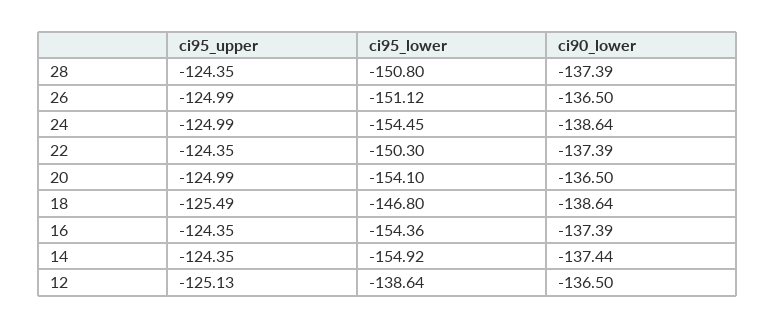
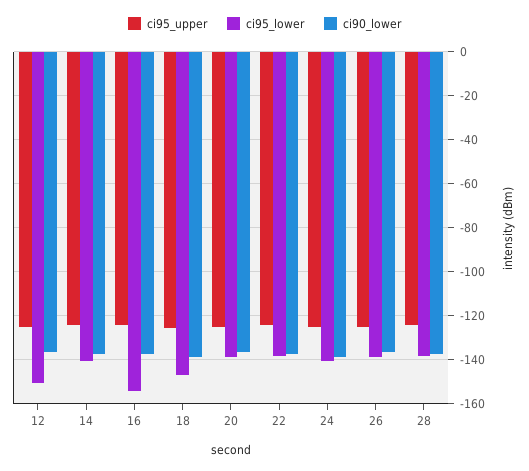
ci95_lower, 28: -150.8 -> -140
ci95_lower, 26: -151.12 -> -140
ci95_lower, 24: -154.45 -> -140
ci95_lower, 22: -150.3 -> -140
ci95_lower, 20: -154.1 -> -140
ci95_lower, 14: -154.92 -> -140
ci95_lower, 12: -138.64 -> -150

